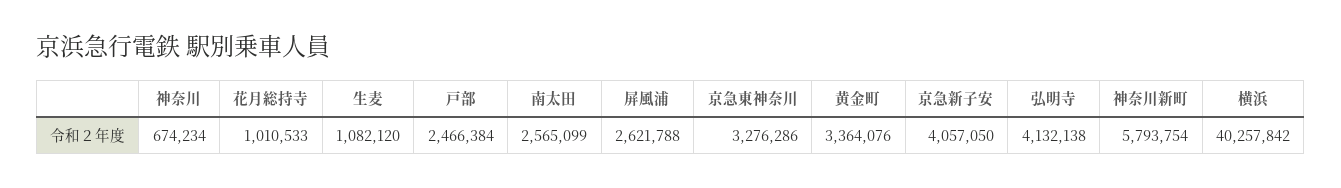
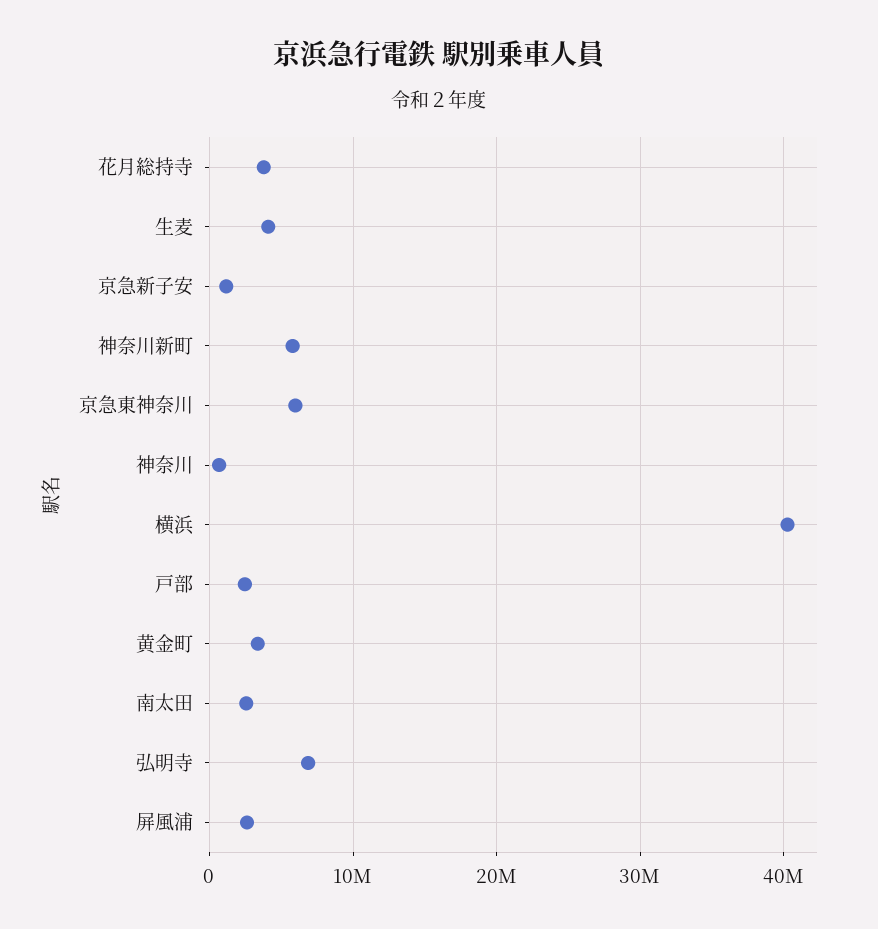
花月総持寺: 1010533 -> 4000000
生麦: 1082120 -> 4000000
京急東神奈川: 3276286 -> 6000000
京急新子安: 4057050 -> 1000000
弘明寺: 4132138 -> 7000000

